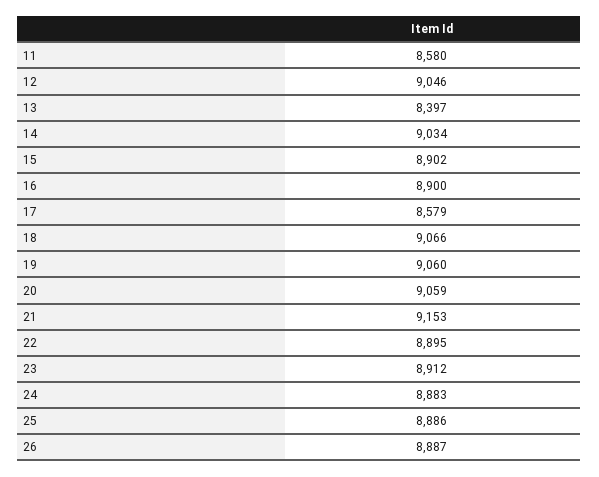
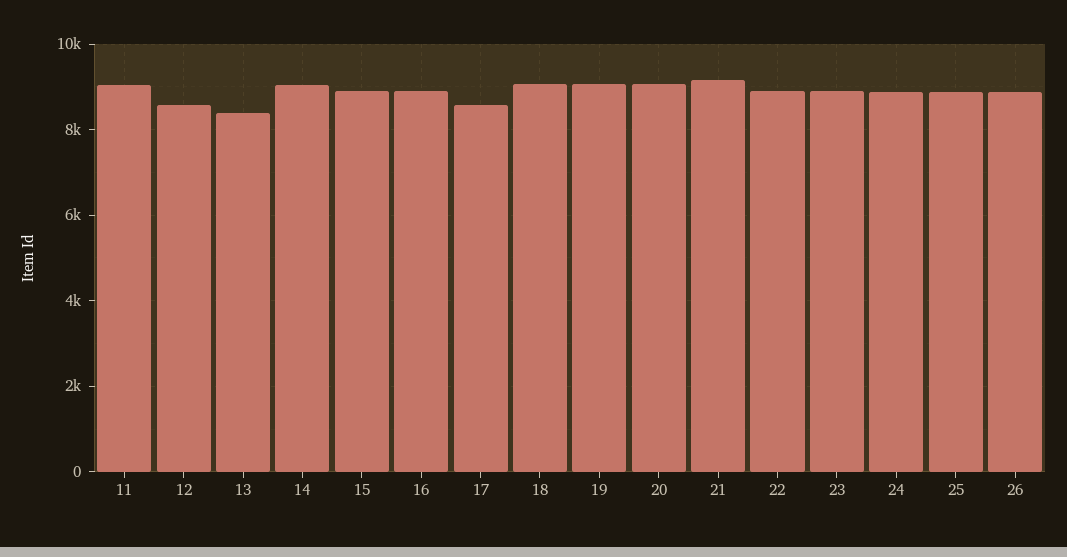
11: 8580 -> 9000
12: 9046 -> 8600

